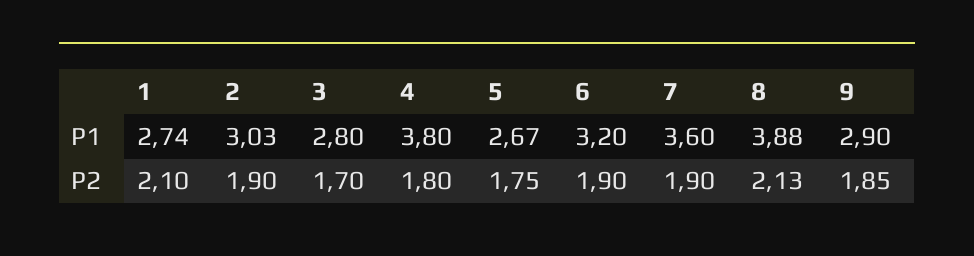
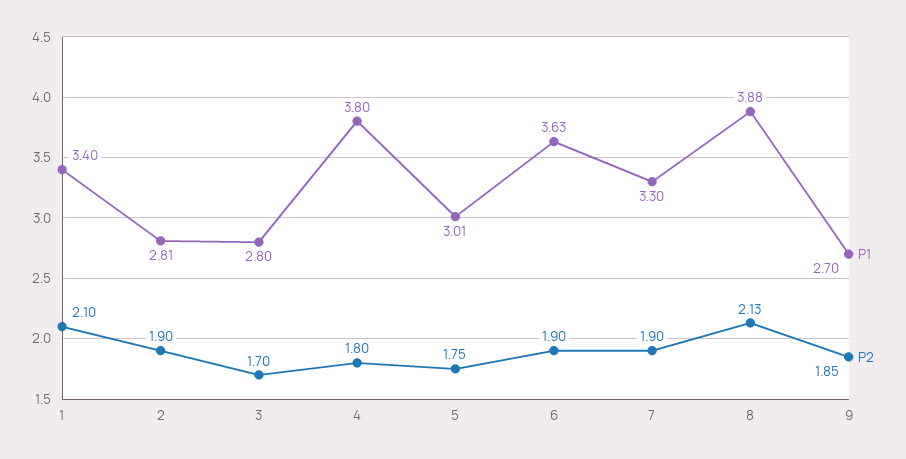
P1, 1: 2.74 -> 3.4
P1, 2: 3.03 -> 2.81
P1, 5: 2.67 -> 3.01
P1, 6: 3.2 -> 3.63
P1, 7: 3.6 -> 3.3
P1, 9: 2.9 -> 2.7

